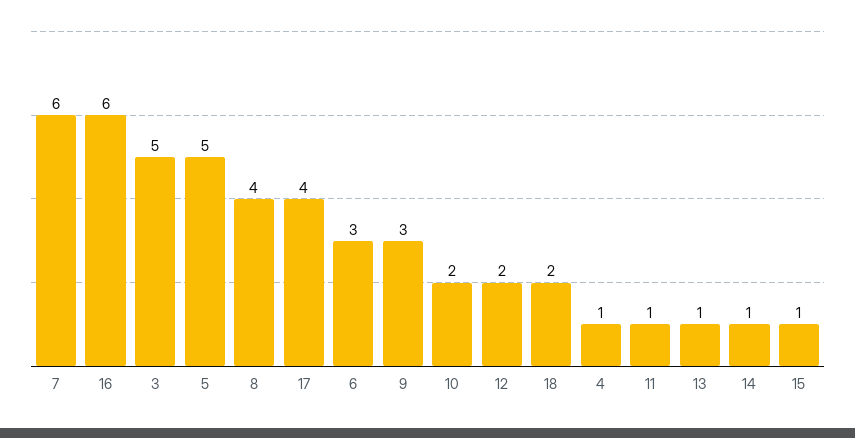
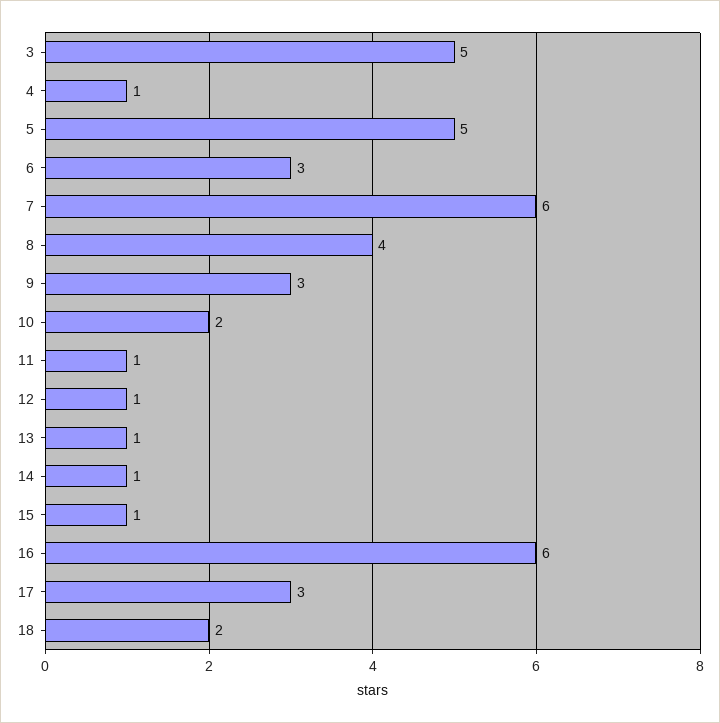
17: 4 -> 3
12: 2 -> 1

